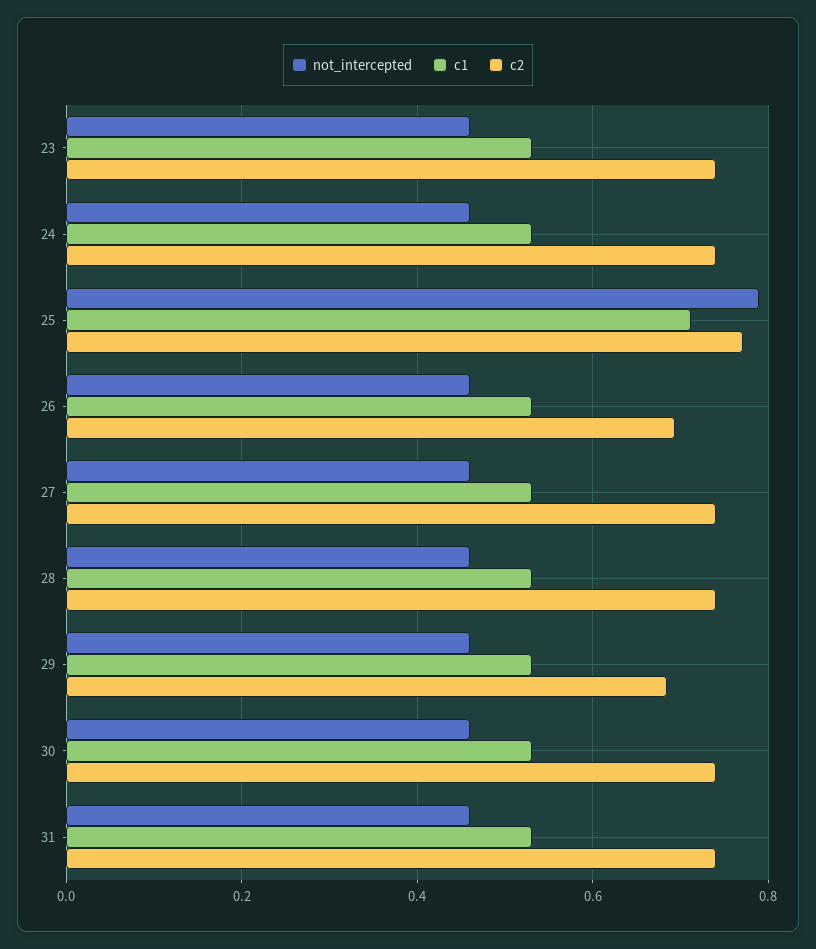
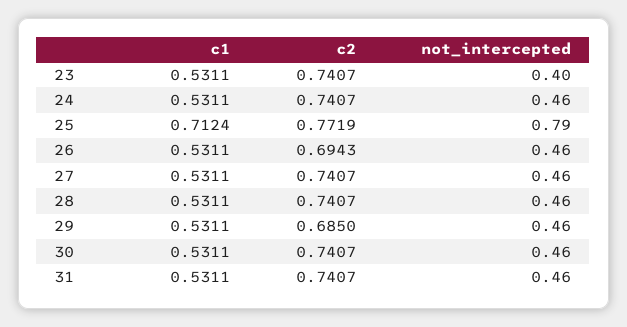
not_intercepted, 23: 0.46 -> 0.4

